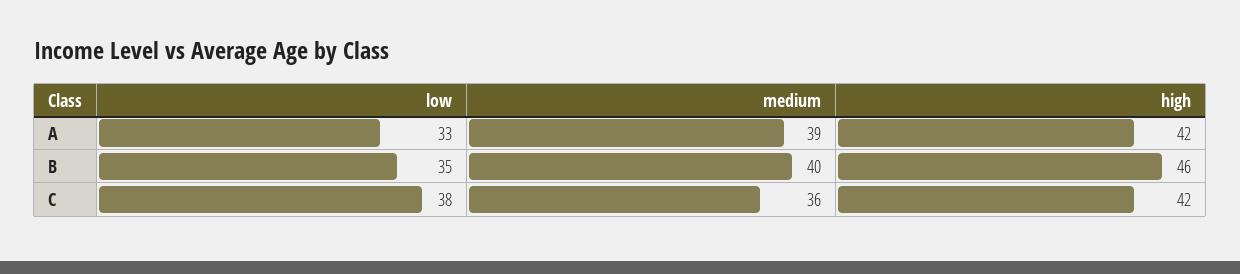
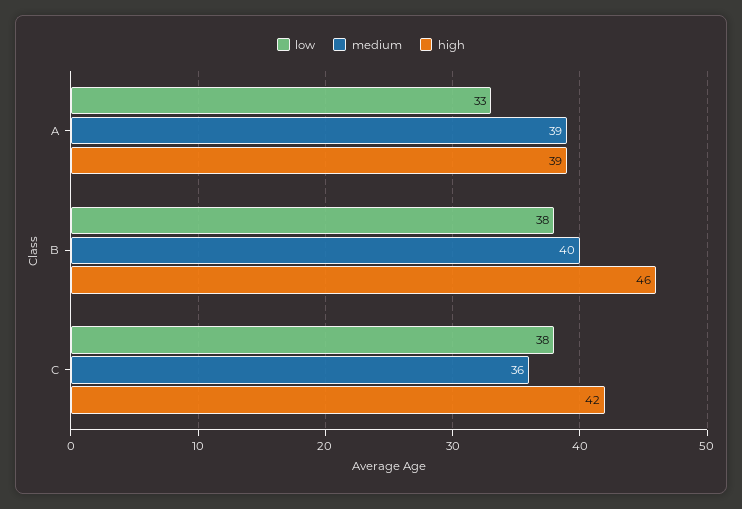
high, A: 42 -> 39
low, B: 35 -> 38

